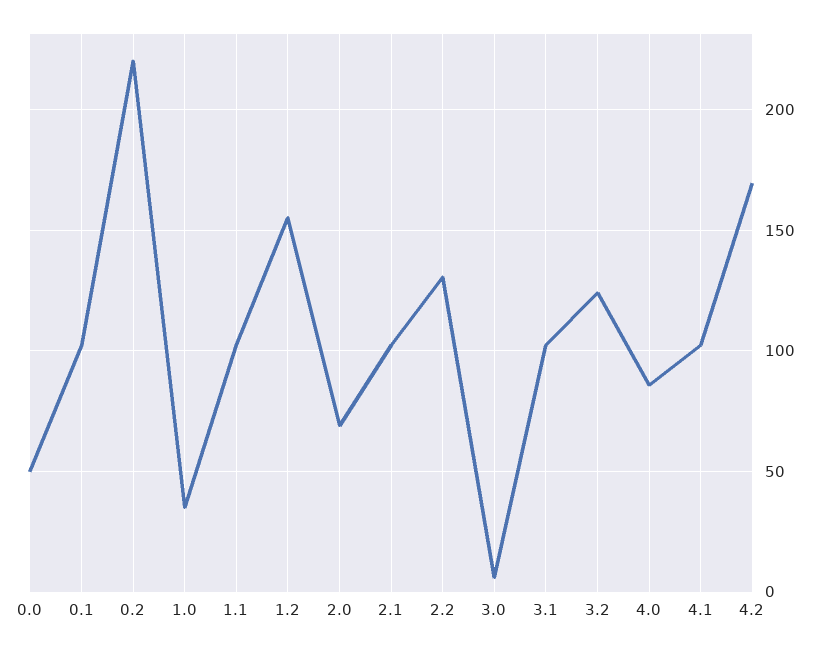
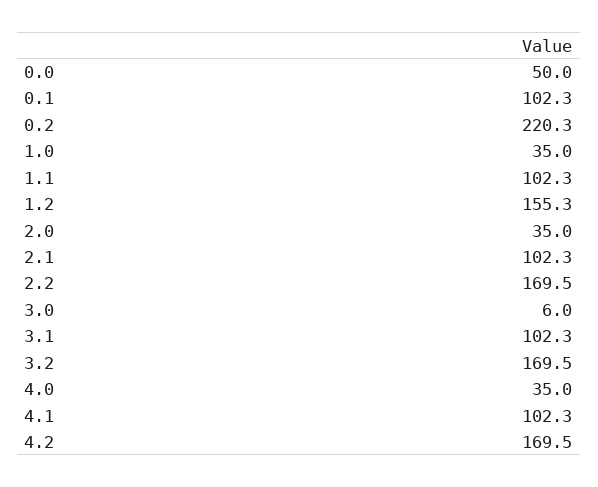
2.0: 70 -> 35
2.2: 130 -> 169.5
3.2: 125 -> 169.5
4.0: 85 -> 35

